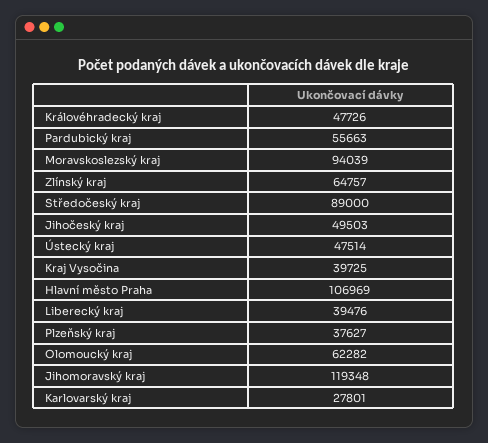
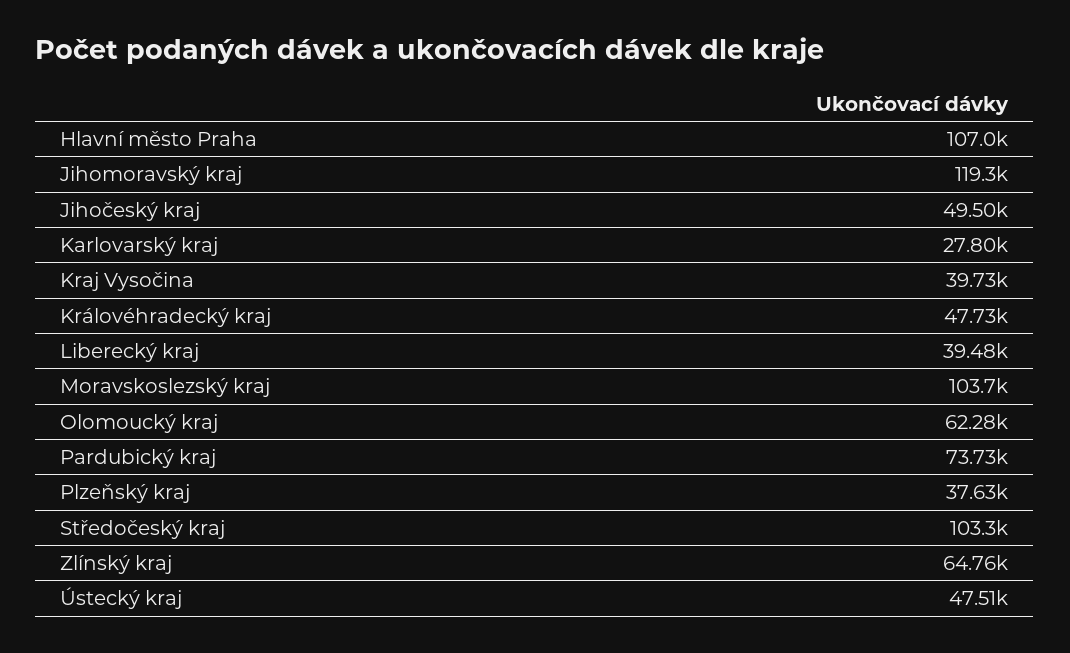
Pardubický kraj: 55663 -> 73730
Moravskoslezský kraj: 94039 -> 103700
Středočeský kraj: 89000 -> 103300

